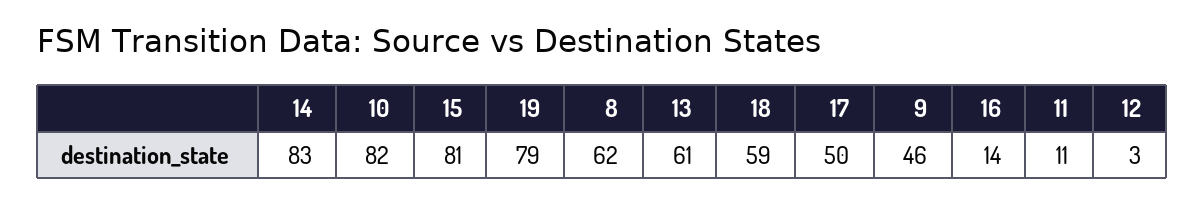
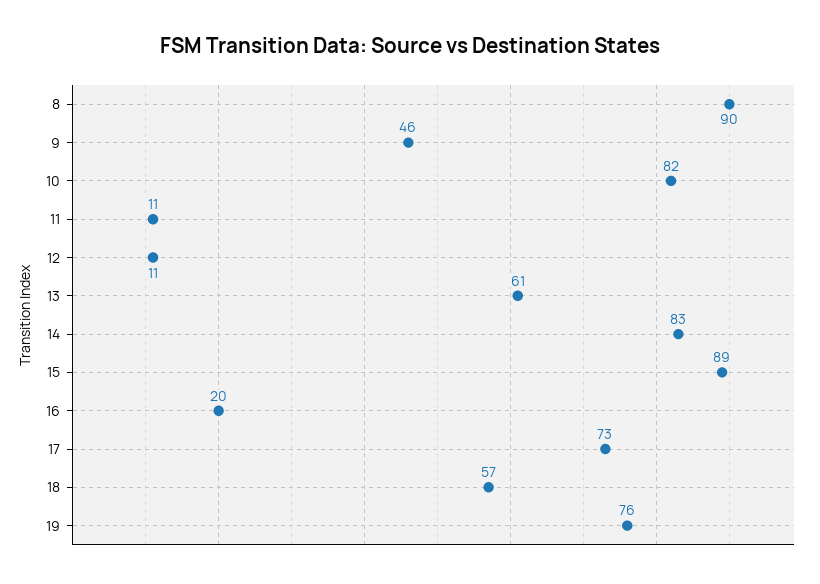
15: 81 -> 89
19: 79 -> 76
8: 62 -> 90
18: 59 -> 57
17: 50 -> 73
16: 14 -> 20
12: 3 -> 11

